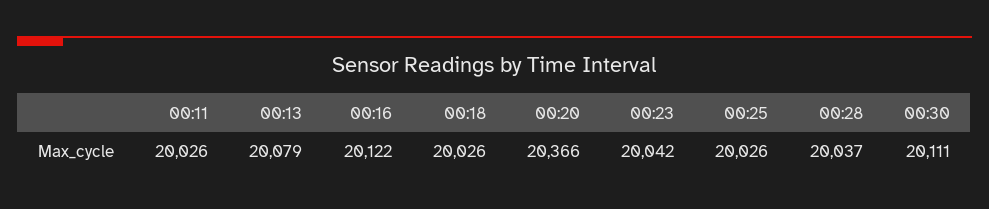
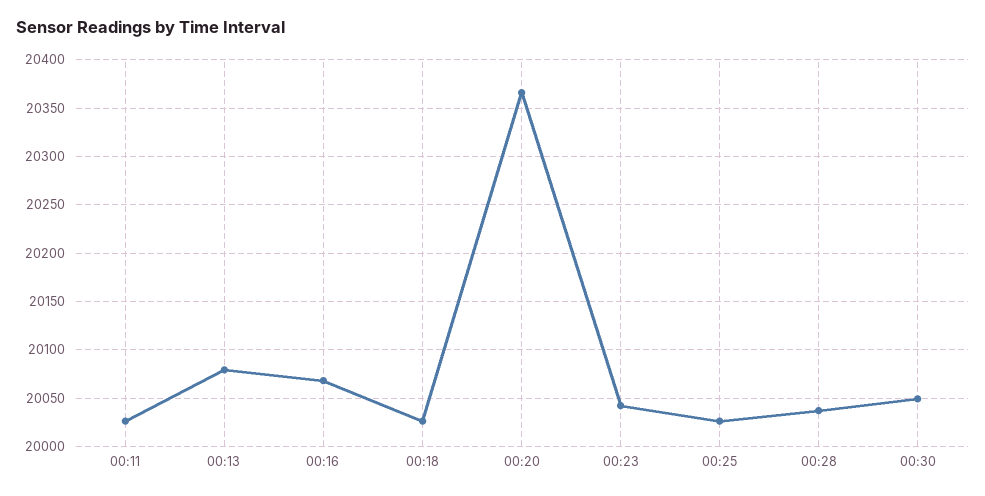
00:16: 20122 -> 20070
00:30: 20111 -> 20050

